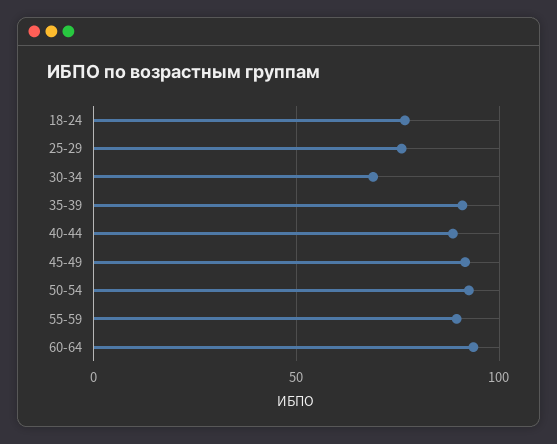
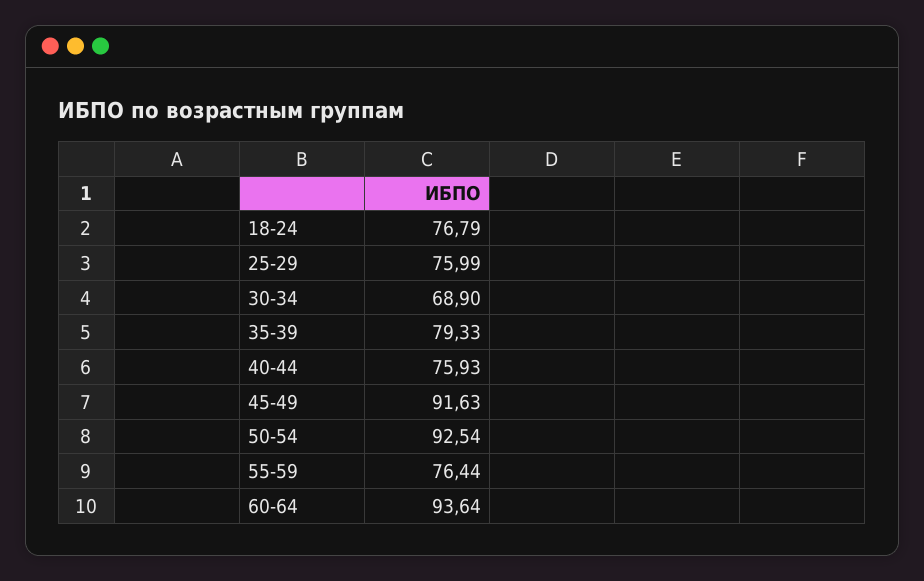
35-39: 90 -> 79.33
40-44: 90 -> 75.93
55-59: 90 -> 76.44

